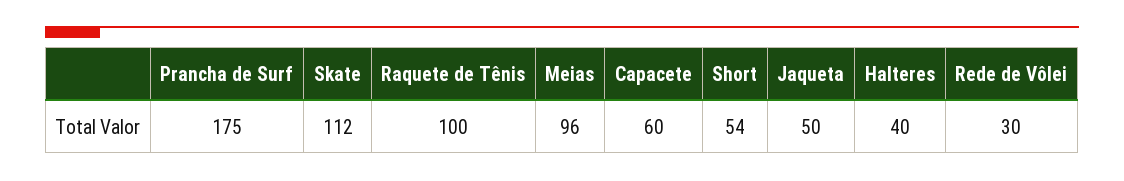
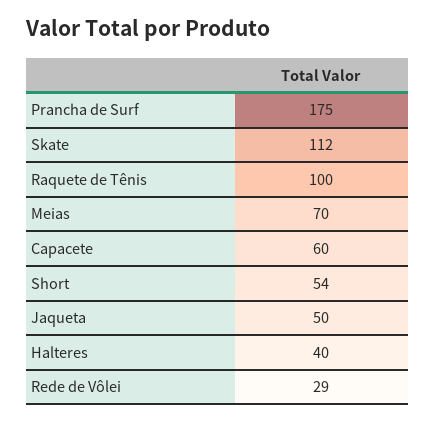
Meias: 96 -> 70
Rede de Vôlei: 30 -> 29

